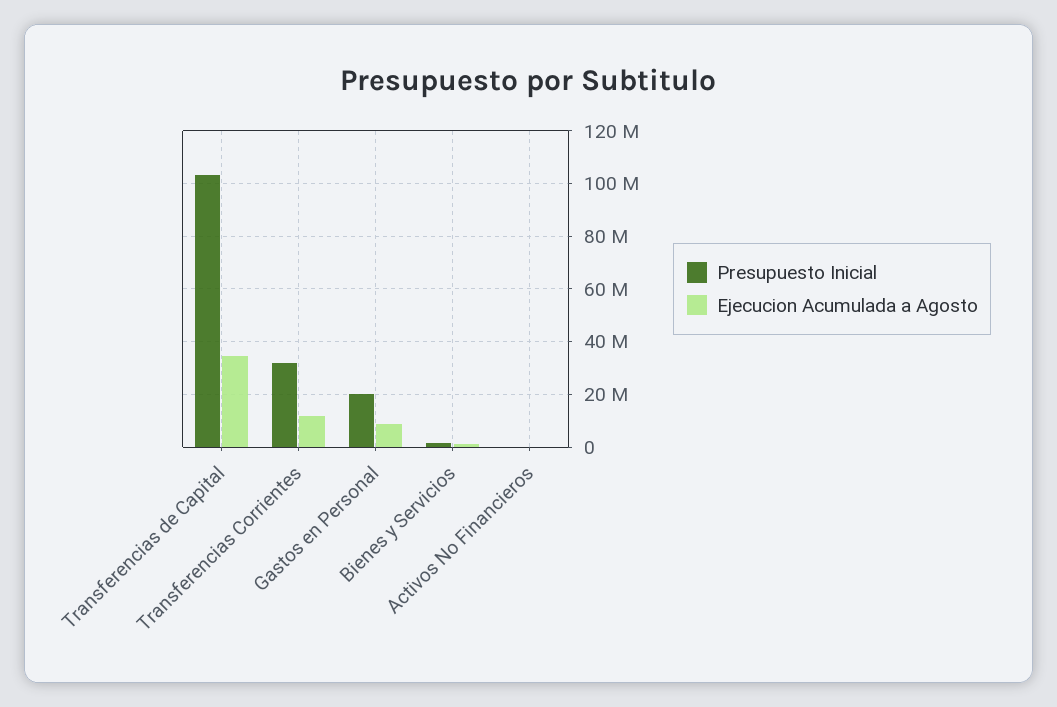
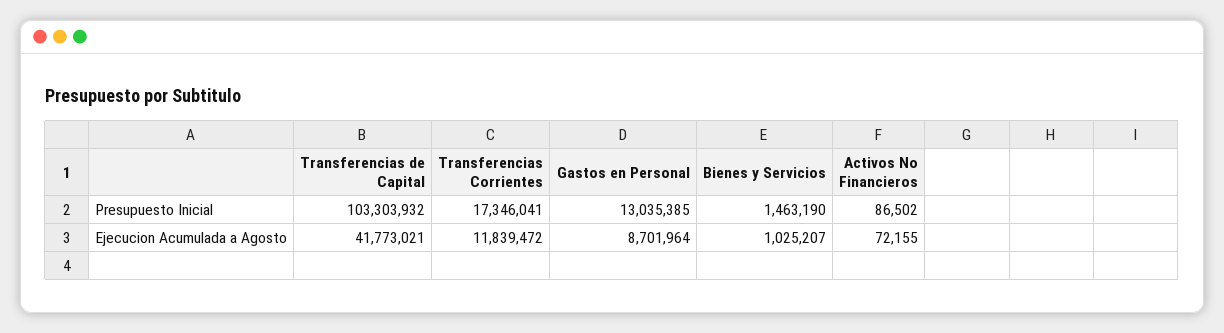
Ejecucion Acumulada a Agosto, Transferencias de Capital: 35000000 -> 41773021
Presupuesto Inicial, Transferencias Corrientes: 32500000 -> 17346041
Presupuesto Inicial, Gastos en Personal: 20000000 -> 13035385

